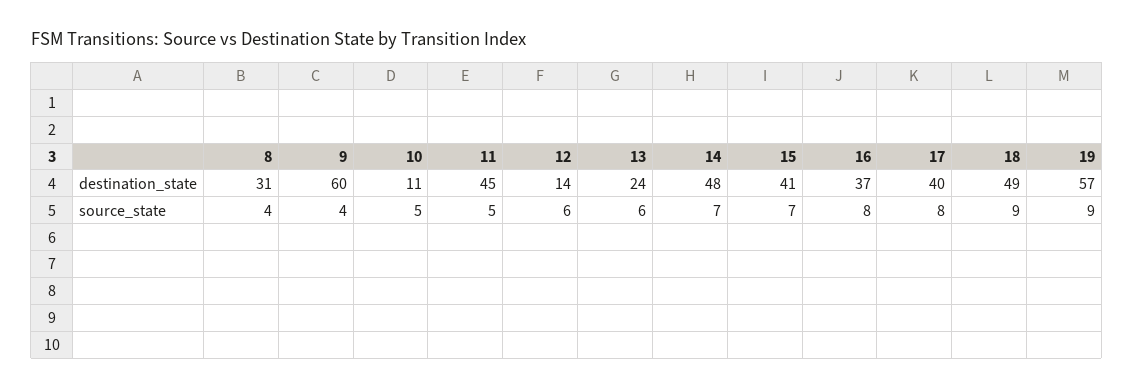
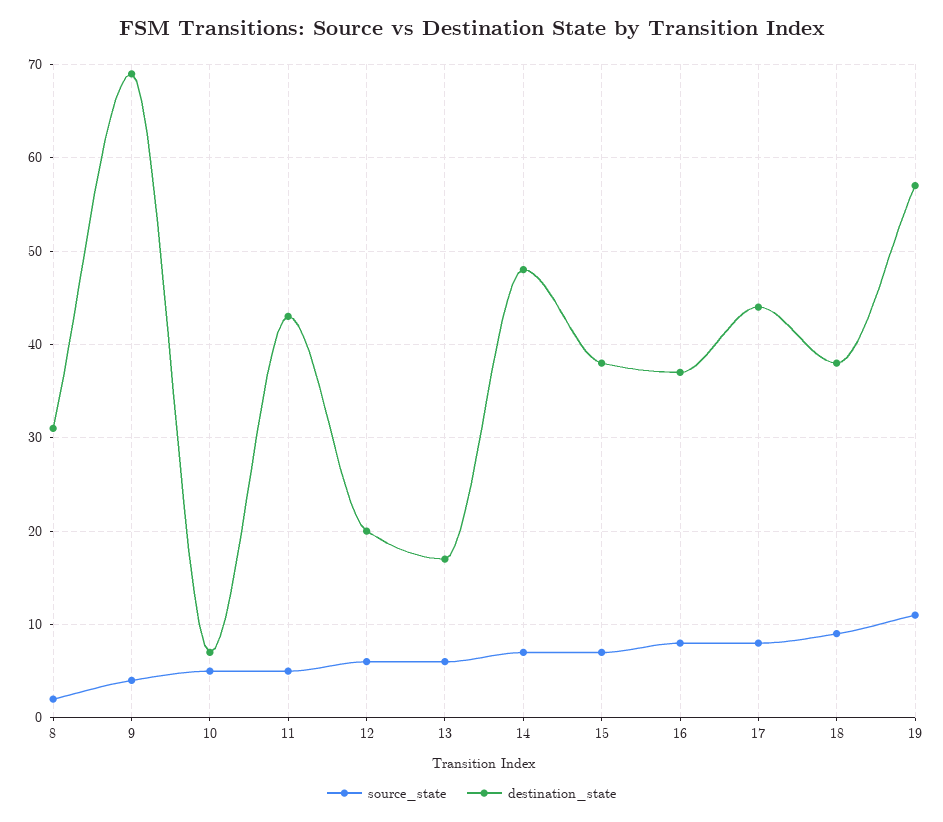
destination_state, 9: 60 -> 69
destination_state, 10: 11 -> 7
destination_state, 11: 45 -> 43
destination_state, 12: 14 -> 20
destination_state, 13: 24 -> 17
destination_state, 15: 41 -> 38
destination_state, 17: 40 -> 44
destination_state, 18: 49 -> 38
source_state, 8: 4 -> 2
source_state, 19: 9 -> 11

